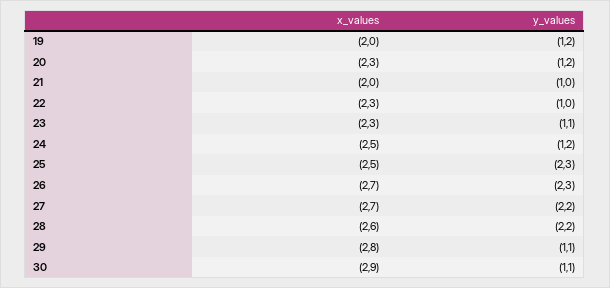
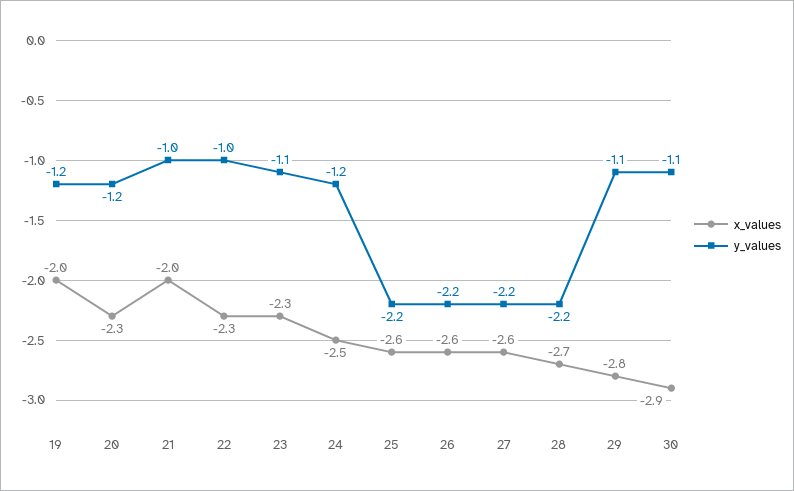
x_values, 25: -2.5 -> -2.6
y_values, 25: -2.3 -> -2.2
x_values, 26: -2.7 -> -2.6
y_values, 26: -2.3 -> -2.2
x_values, 27: -2.7 -> -2.6
x_values, 28: -2.6 -> -2.7

